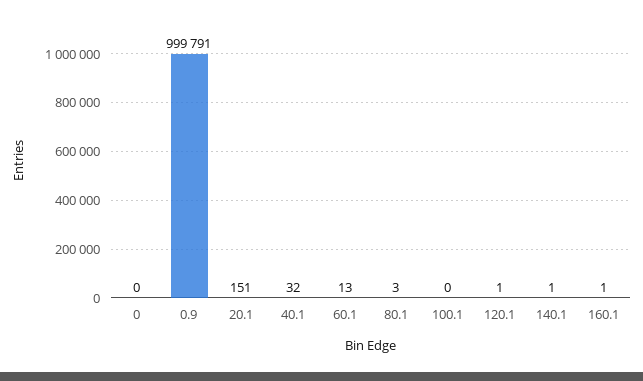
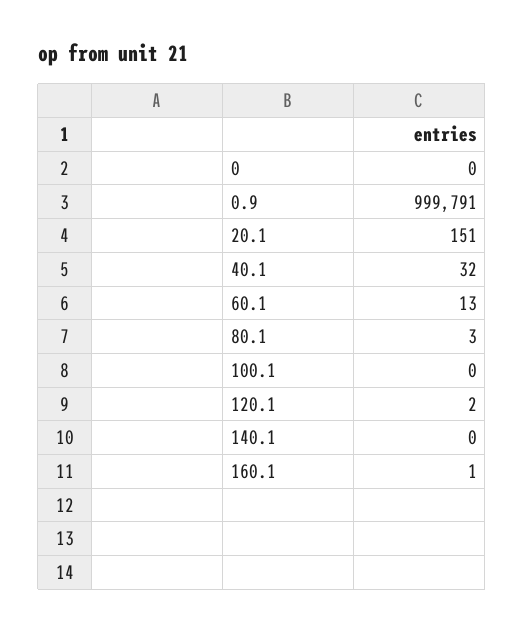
120.1: 1 -> 2
140.1: 1 -> 0

